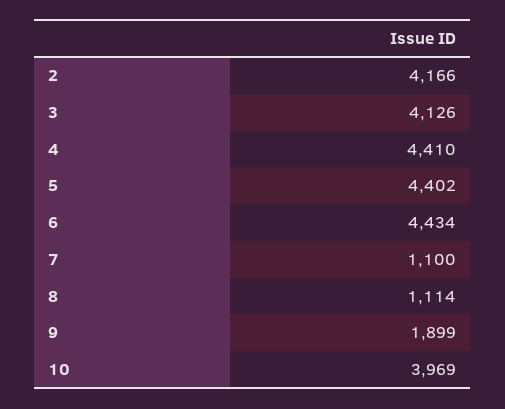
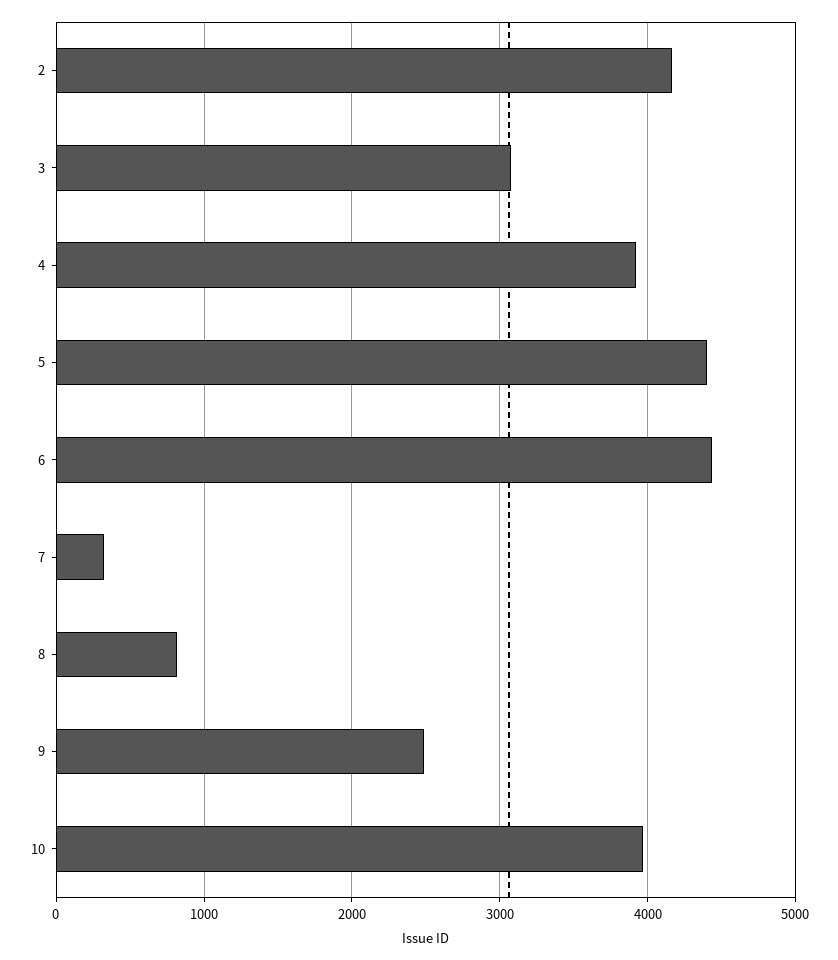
3: 4126 -> 3100
4: 4410 -> 3900
7: 1100 -> 300
8: 1114 -> 800
9: 1899 -> 2500

